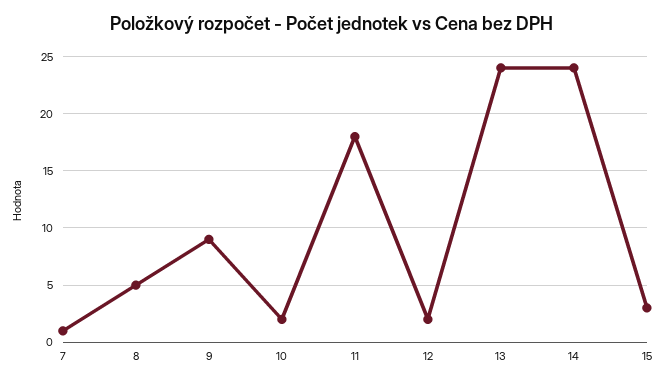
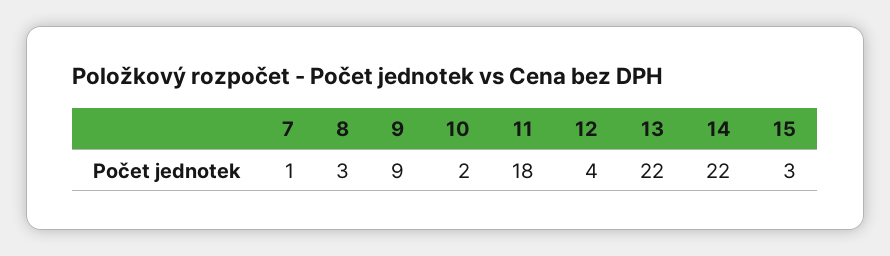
8: 5 -> 3
12: 2 -> 4
13: 24 -> 22
14: 24 -> 22

